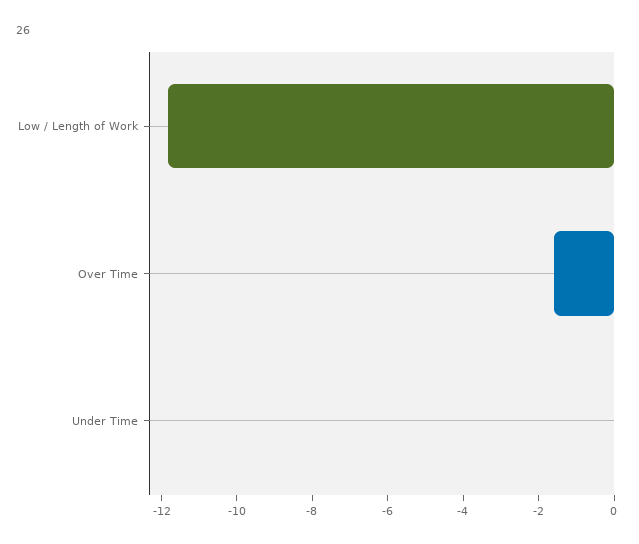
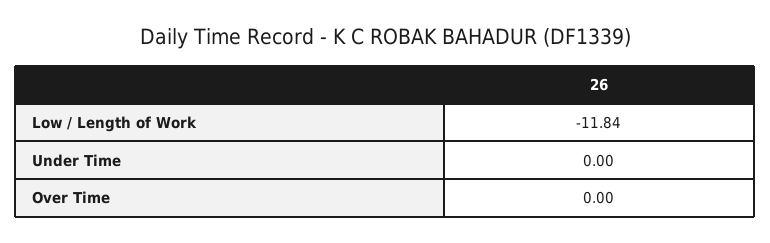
Over Time: -1.5 -> 0

